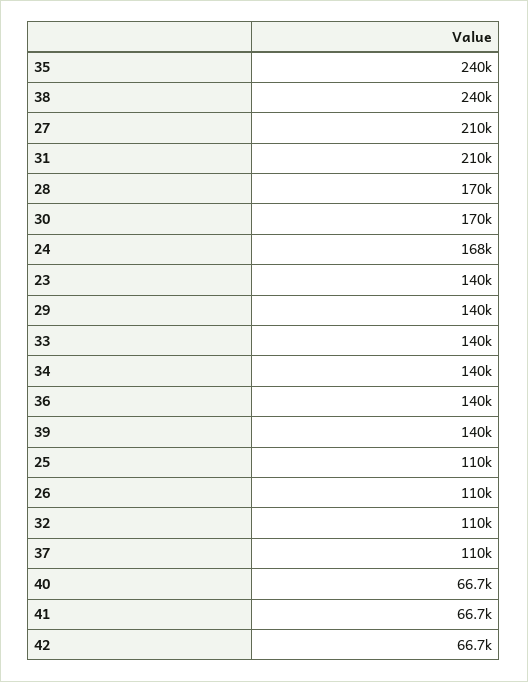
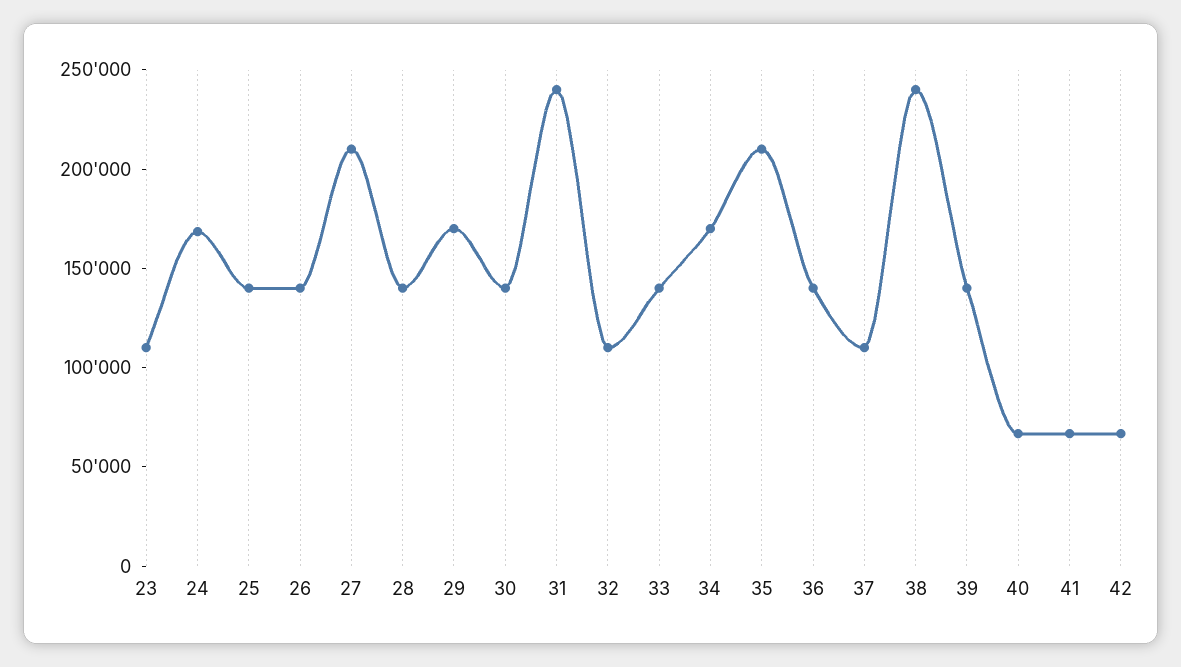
35: 240000 -> 210000
31: 210000 -> 240000
28: 170000 -> 140000
30: 170000 -> 140000
23: 140000 -> 110000
29: 140000 -> 170000
34: 140000 -> 170000
25: 110000 -> 140000
26: 110000 -> 140000

